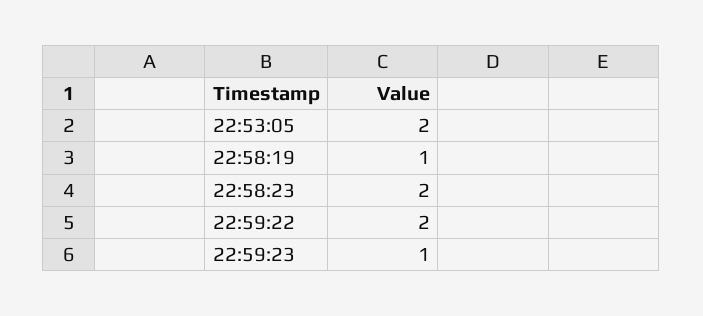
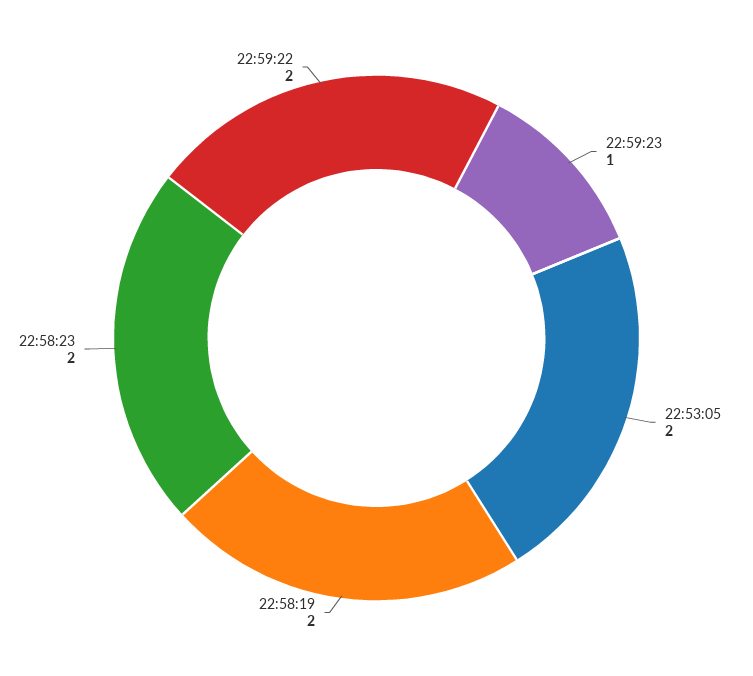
22:58:19: 1 -> 2

